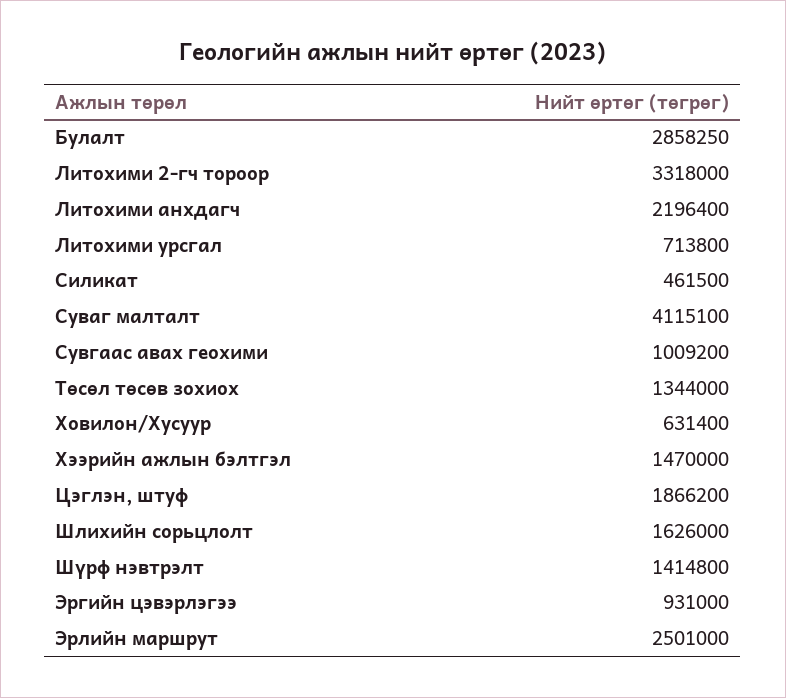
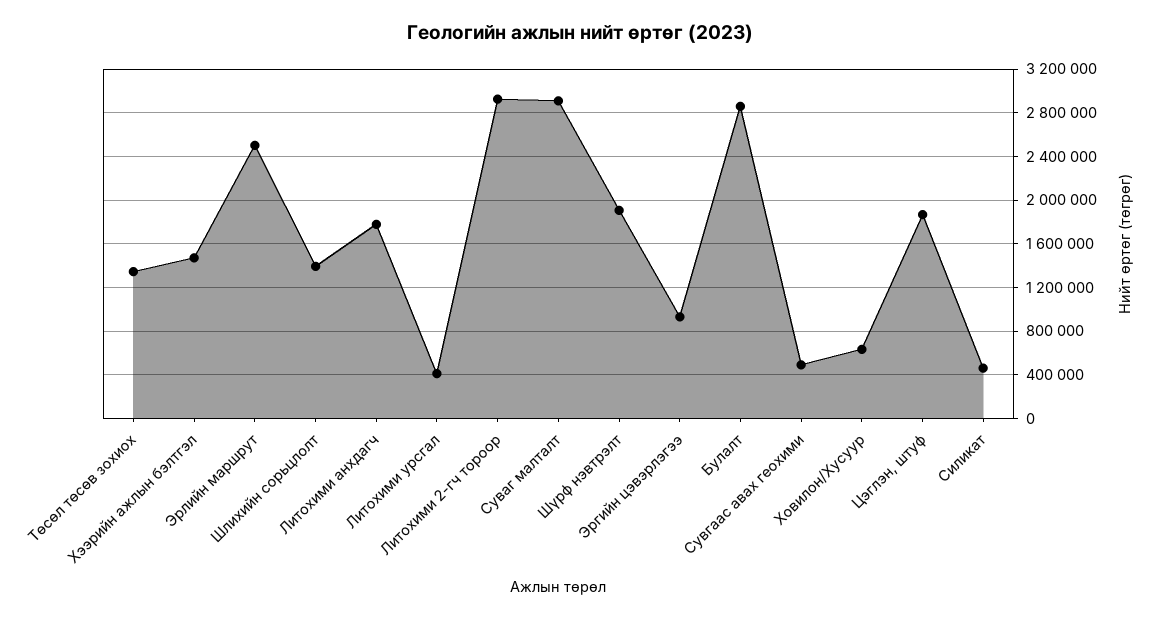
Литохими 2-гч тороор: 3318000 -> 2900000
Литохими анхдагч: 2196400 -> 1800000
Литохими урсгал: 713800 -> 400000
Суваг малталт: 4115100 -> 2900000
Сувгаас авах геохими: 1009200 -> 500000
Шлихийн сорьцлолт: 1626000 -> 1400000
Шүрф нэвтрэлт: 1414800 -> 1900000

